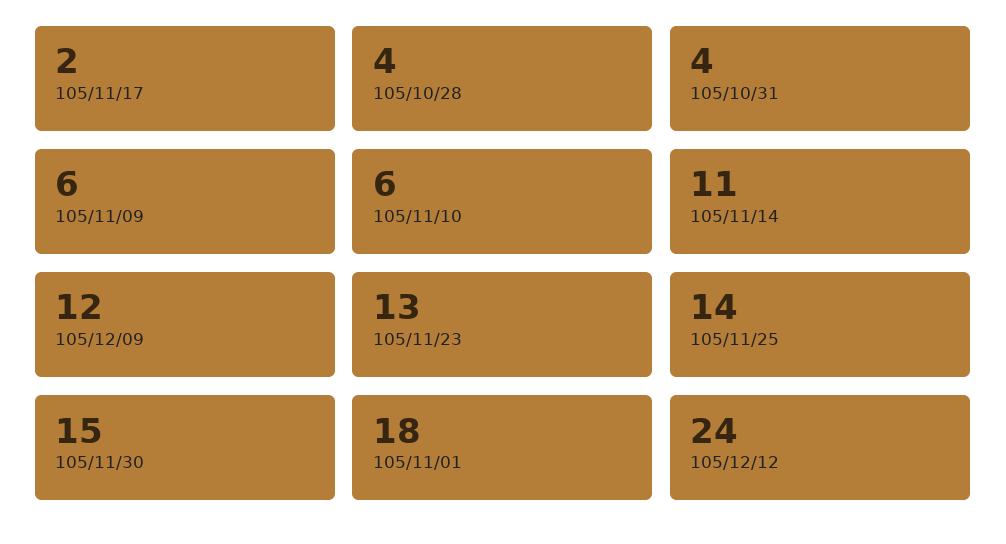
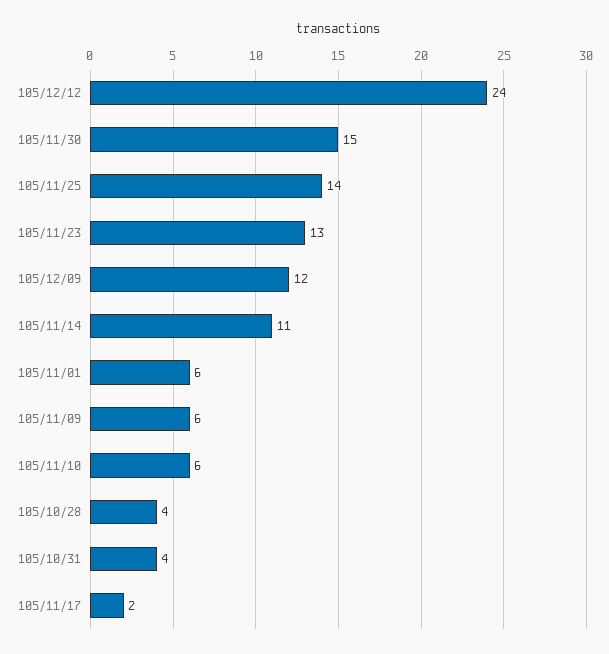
105/11/01: 18 -> 6

